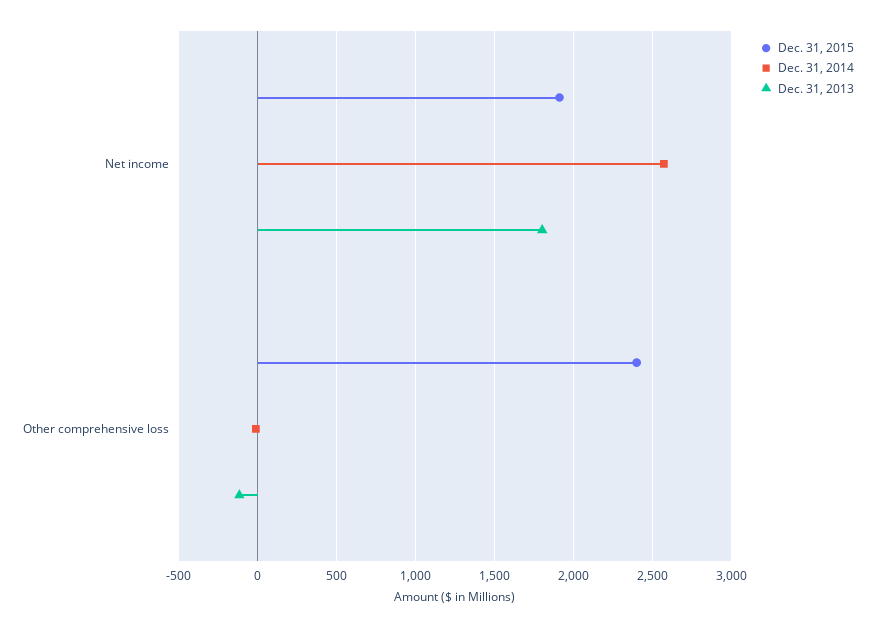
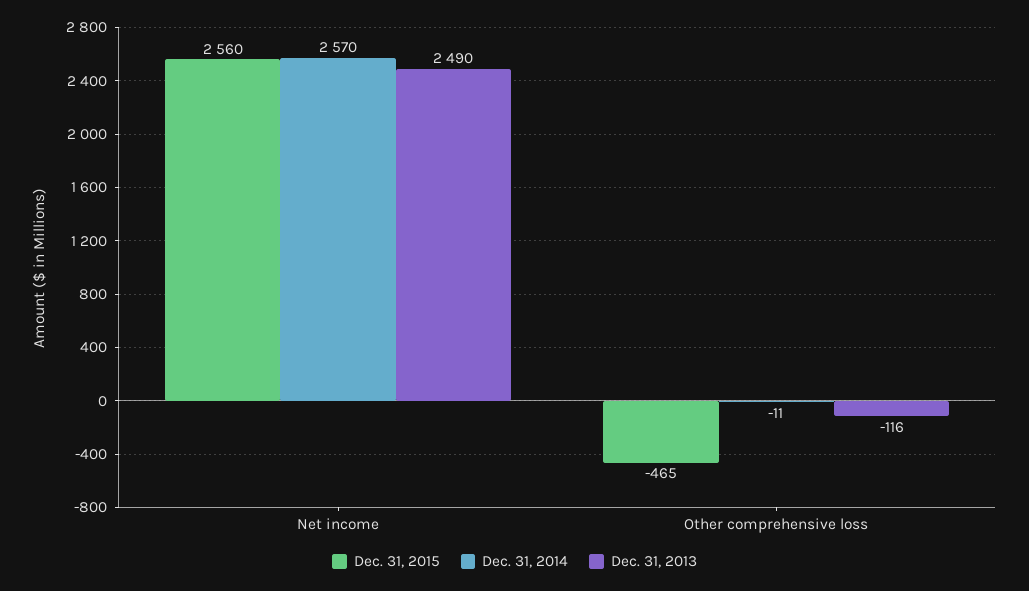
Dec. 31, 2015, Net income: 1900 -> 2560
Dec. 31, 2013, Net income: 1800 -> 2490
Dec. 31, 2015, Other comprehensive loss: 2400 -> -465

